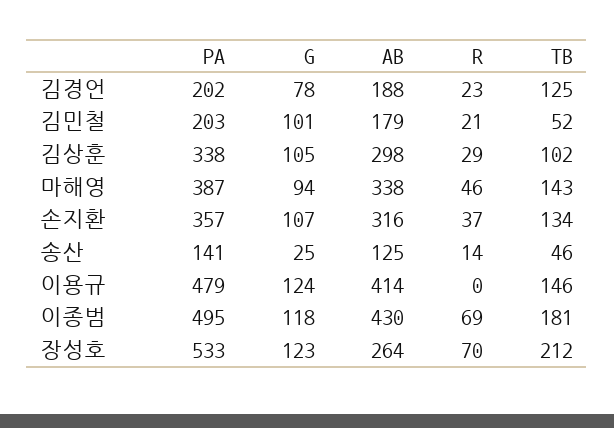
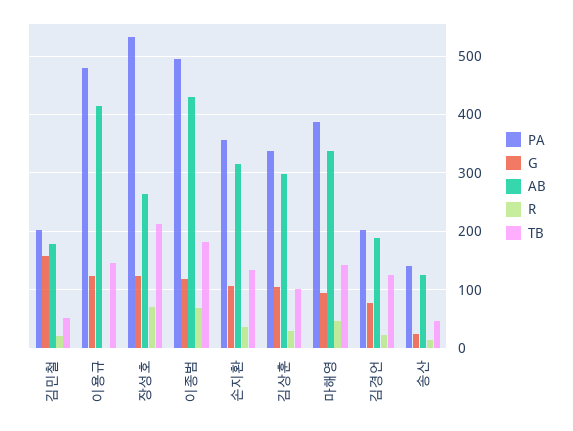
G, 김민철: 101 -> 160

